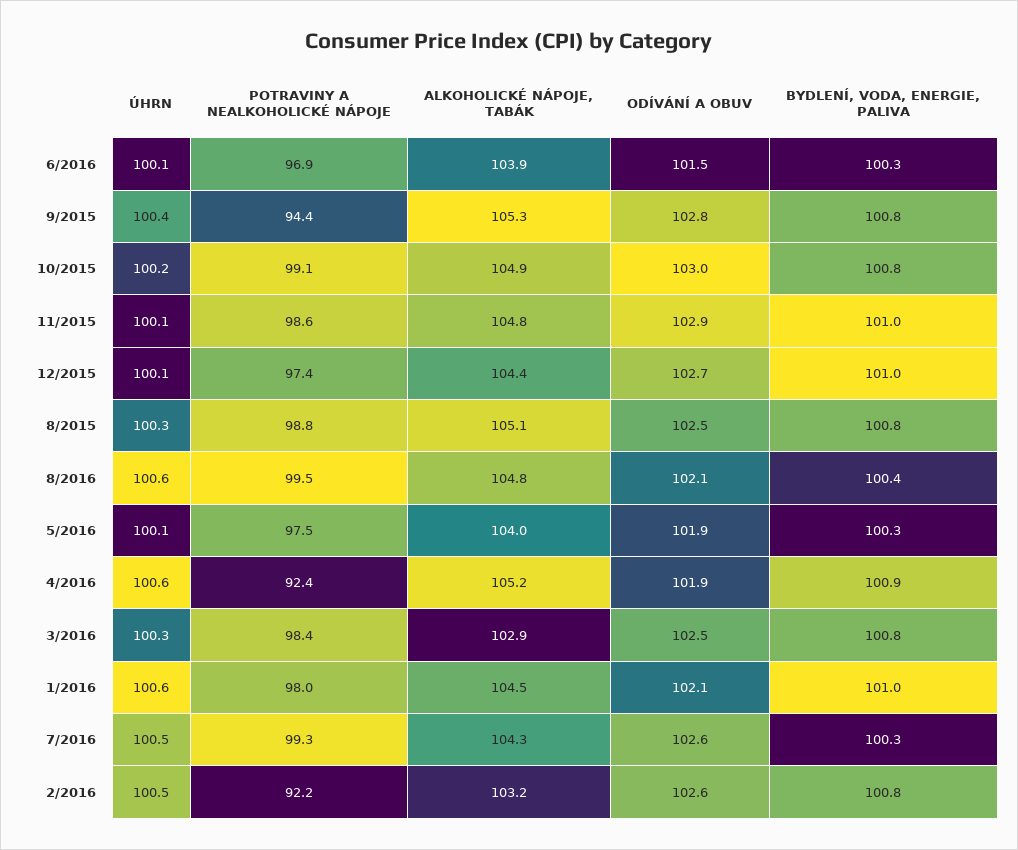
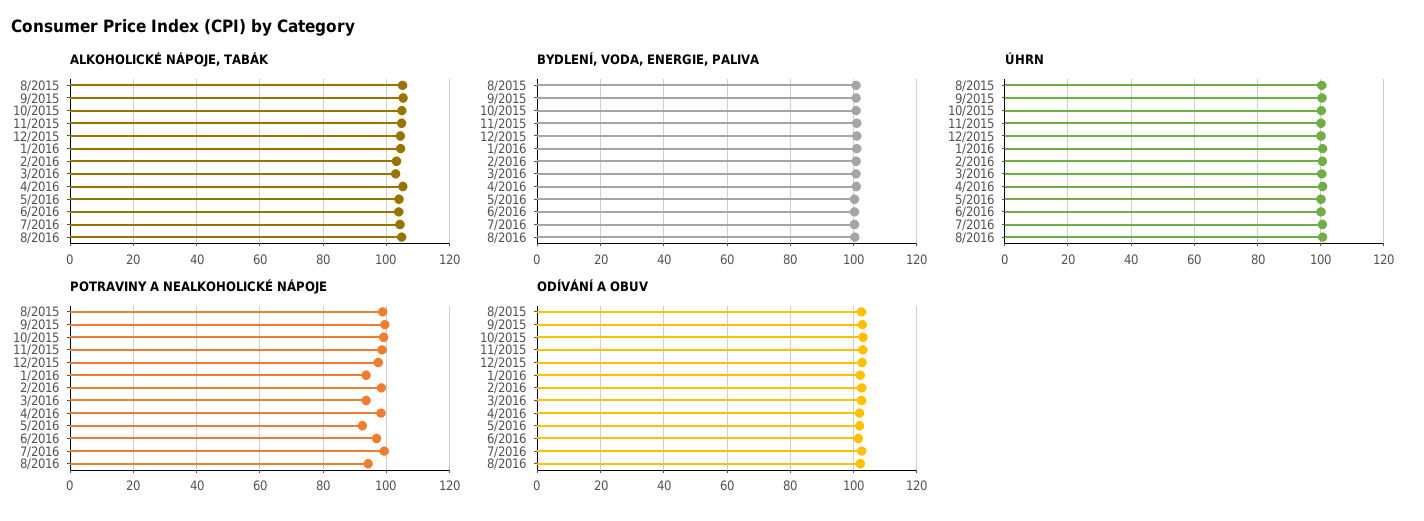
POTRAVINY A NEALKOHOLICKÉ NÁPOJE, 9/2015: 94.4 -> 100
POTRAVINY A NEALKOHOLICKÉ NÁPOJE, 8/2016: 99.5 -> 94
POTRAVINY A NEALKOHOLICKÉ NÁPOJE, 5/2016: 97.5 -> 92
POTRAVINY A NEALKOHOLICKÉ NÁPOJE, 4/2016: 92.4 -> 98
POTRAVINY A NEALKOHOLICKÉ NÁPOJE, 3/2016: 98.4 -> 94
POTRAVINY A NEALKOHOLICKÉ NÁPOJE, 1/2016: 98 -> 94
POTRAVINY A NEALKOHOLICKÉ NÁPOJE, 2/2016: 92.2 -> 98

